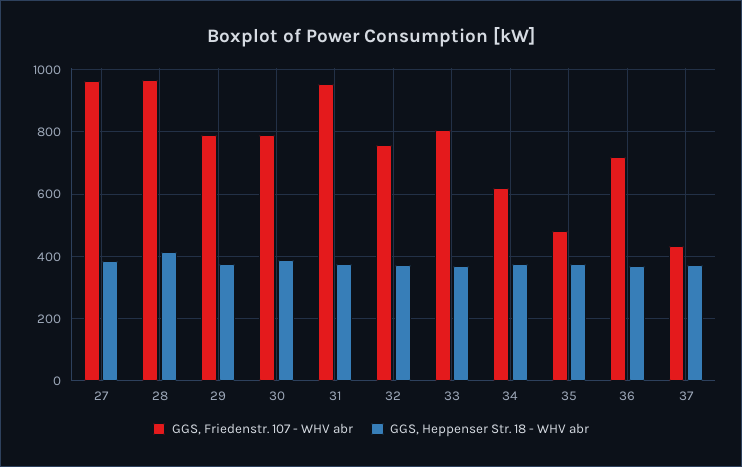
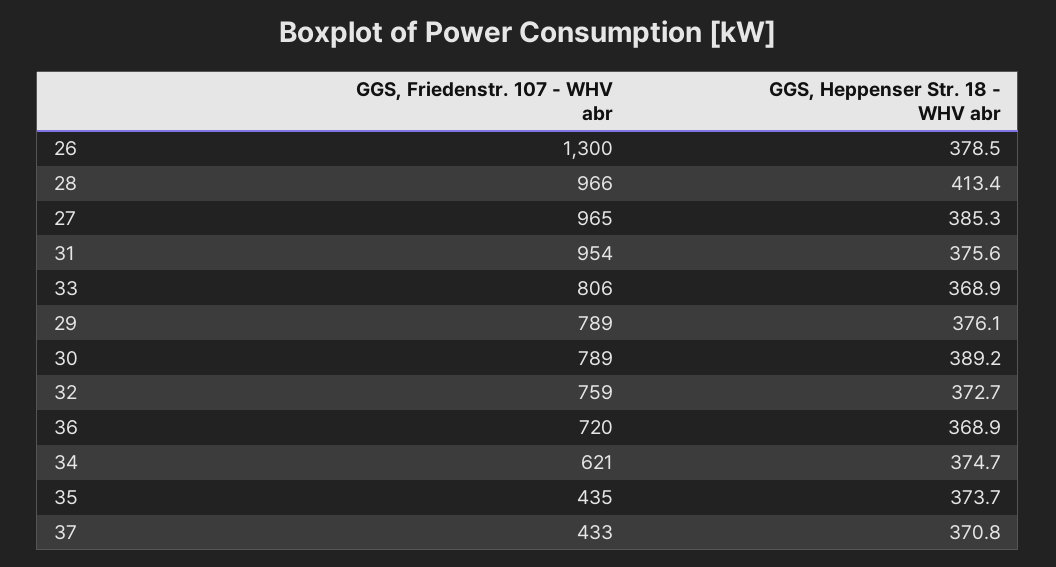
GGS, Friedenstr. 107 - WHV abr, 35: 480 -> 435
GGS, Friedenstr. 107 - WHV abr, 26: none -> 1300
GGS, Heppenser Str. 18 - WHV abr, 26: none -> 378.5

